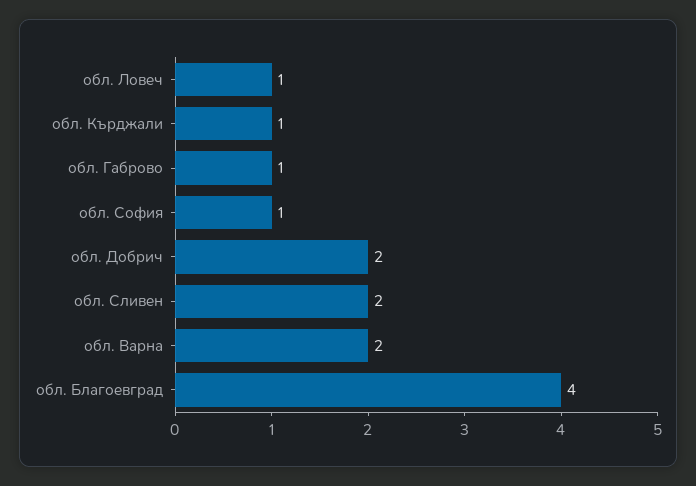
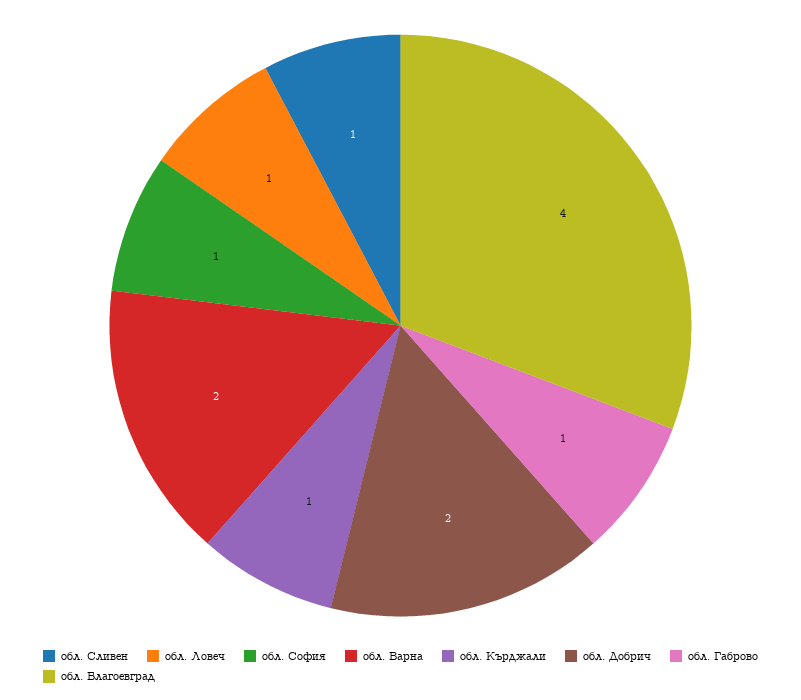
обл. Сливен: 2 -> 1

